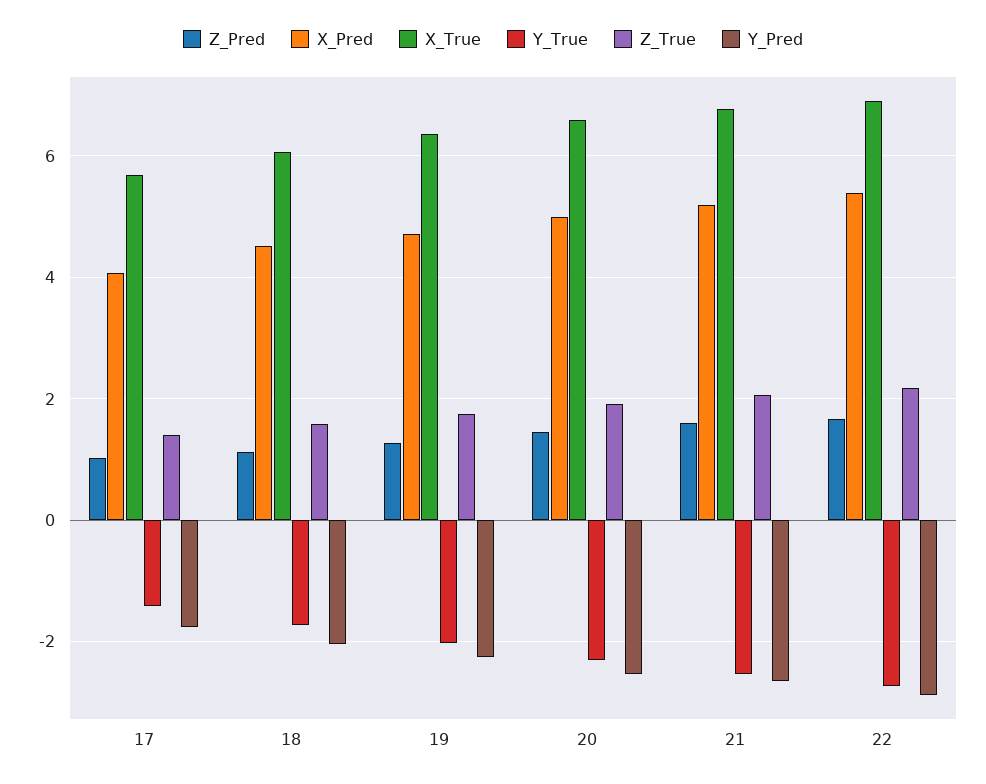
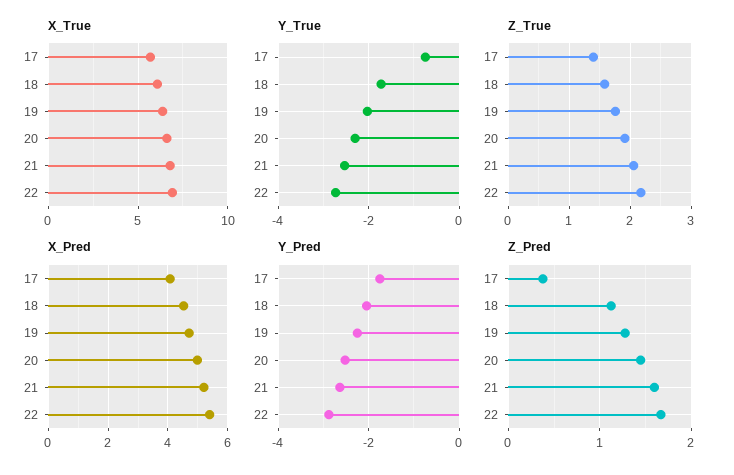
Z_Pred, 17: 1 -> 0.4
Y_True, 17: -1.4 -> -0.8

